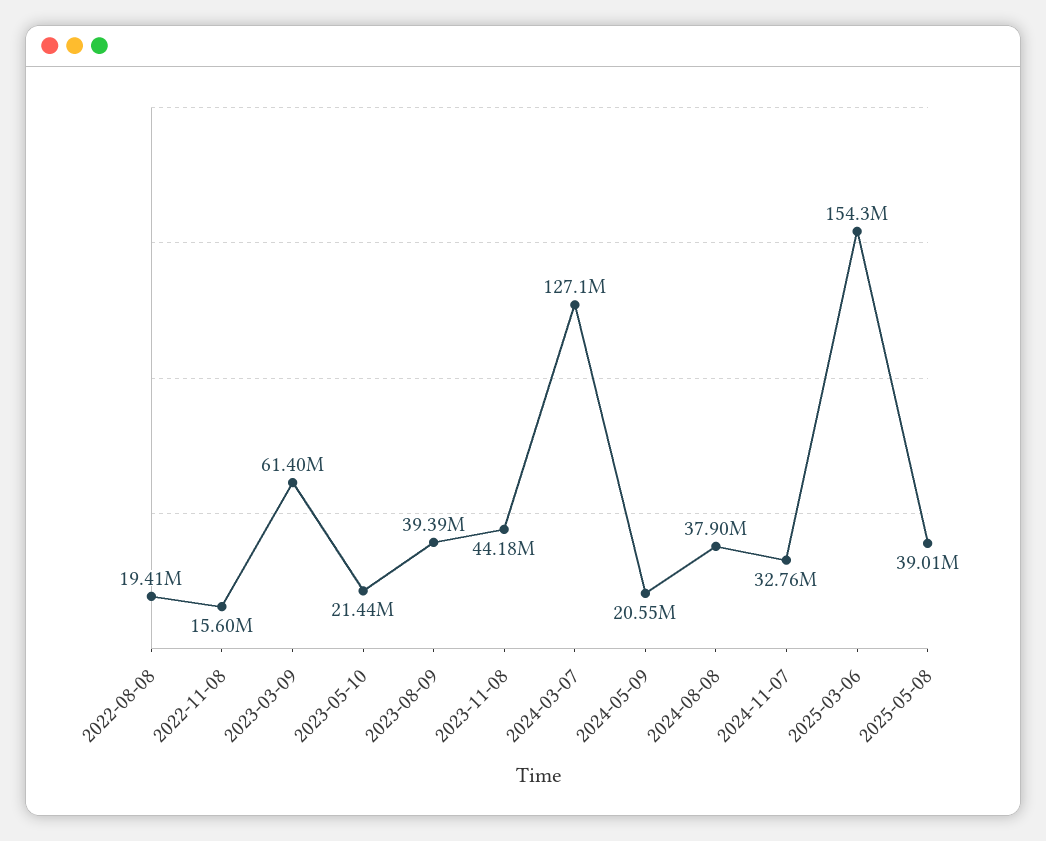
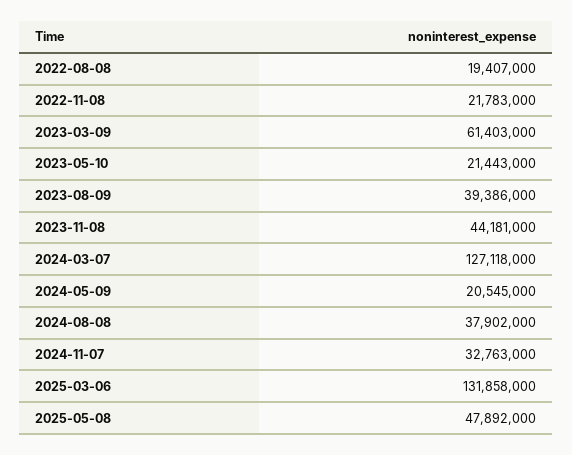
2022-11-08: 15600000 -> 21783000
2025-03-06: 154300000 -> 131858000
2025-05-08: 39010000 -> 47892000

